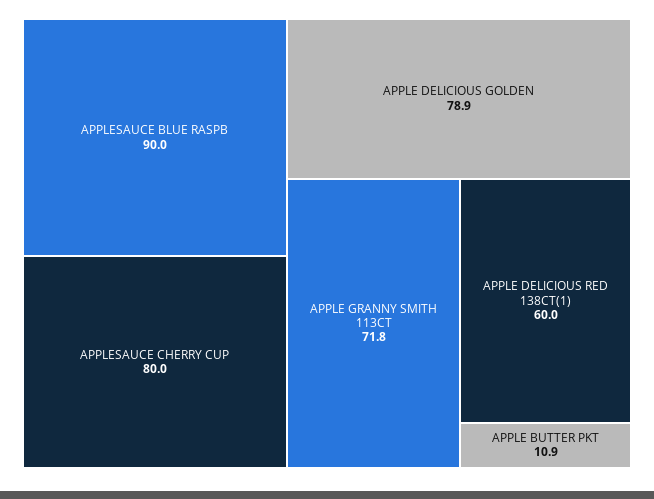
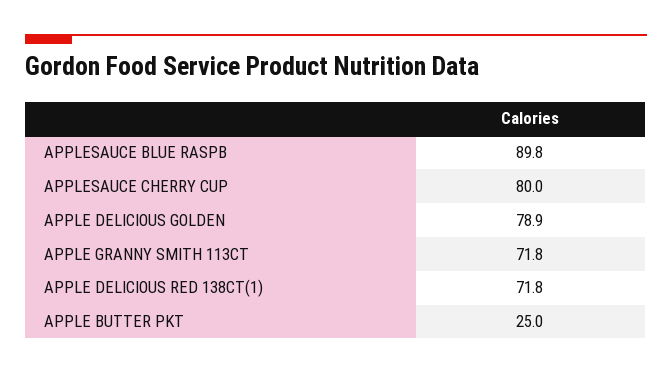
APPLESAUCE BLUE RASPB: 90 -> 89.8
APPLE DELICIOUS RED 138CT(1): 60 -> 71.8
APPLE BUTTER PKT: 10.9 -> 25

